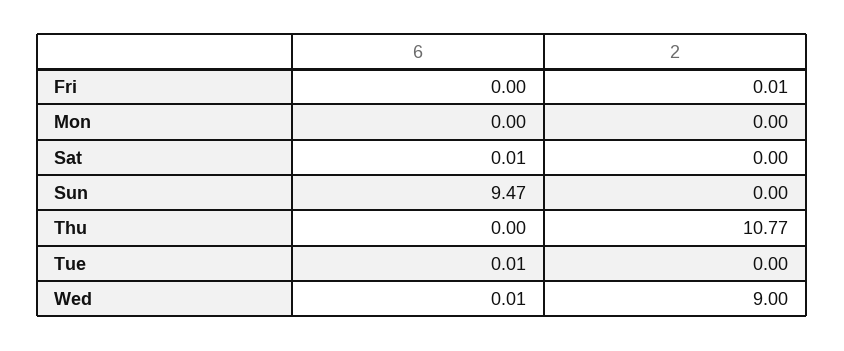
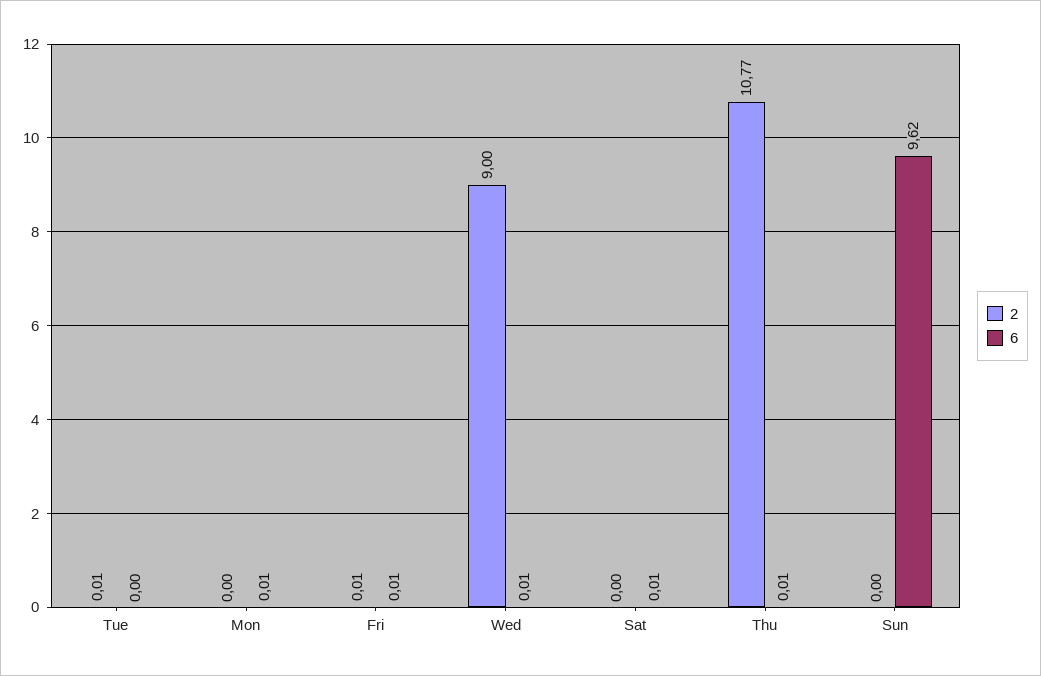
6, Fri: 0 -> 0.01
6, Mon: 0 -> 0.01
6, Sun: 9.47 -> 9.62
6, Thu: 0 -> 0.01
6, Tue: 0.01 -> 0
2, Tue: 0 -> 0.01

